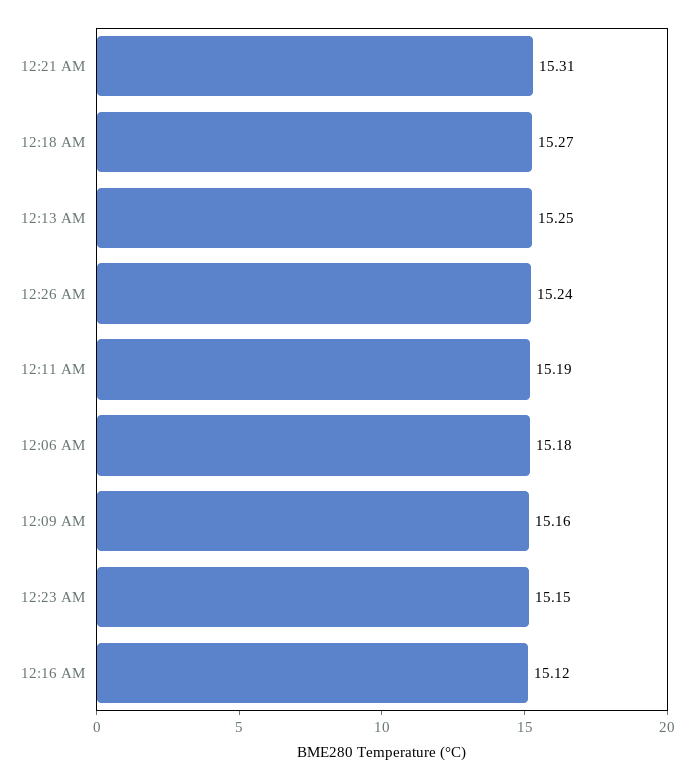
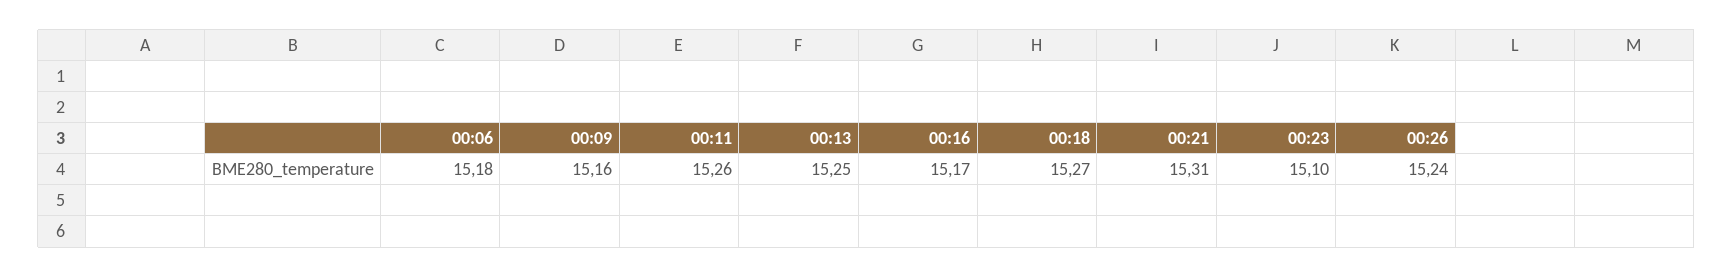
12:11 AM: 15.19 -> 15.26
12:23 AM: 15.15 -> 15.1
12:16 AM: 15.12 -> 15.17

